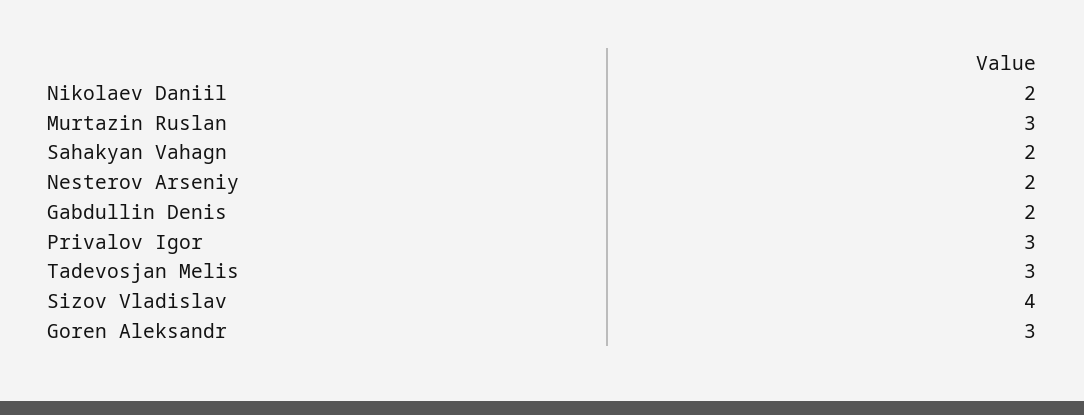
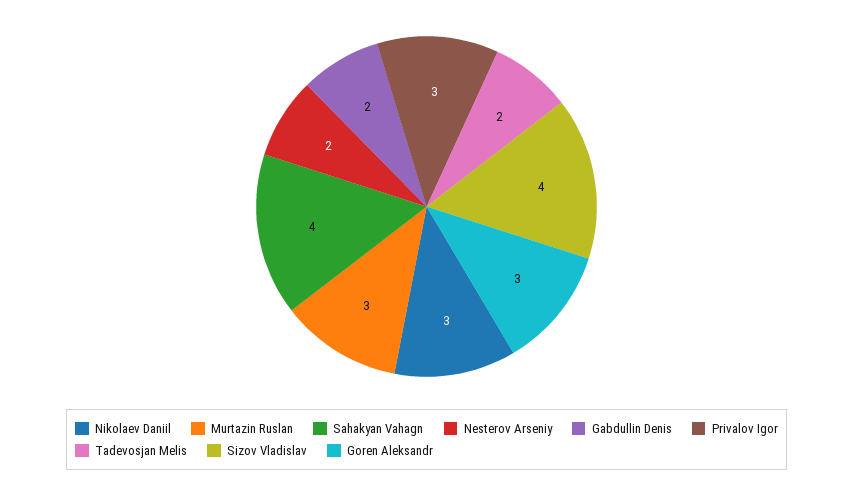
Nikolaev Daniil: 2 -> 3
Sahakyan Vahagn: 2 -> 4
Tadevosjan Melis: 3 -> 2

